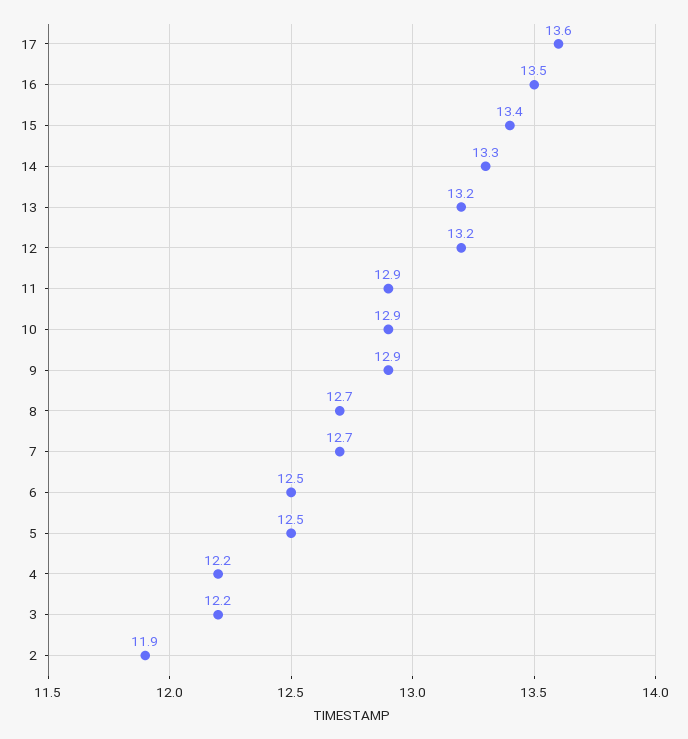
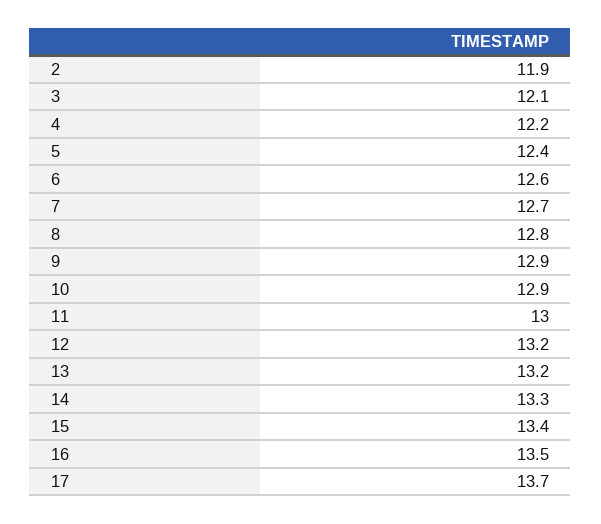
17: 13.6 -> 13.7
11: 12.9 -> 13
8: 12.7 -> 12.8
6: 12.5 -> 12.6
5: 12.5 -> 12.4
3: 12.2 -> 12.1

